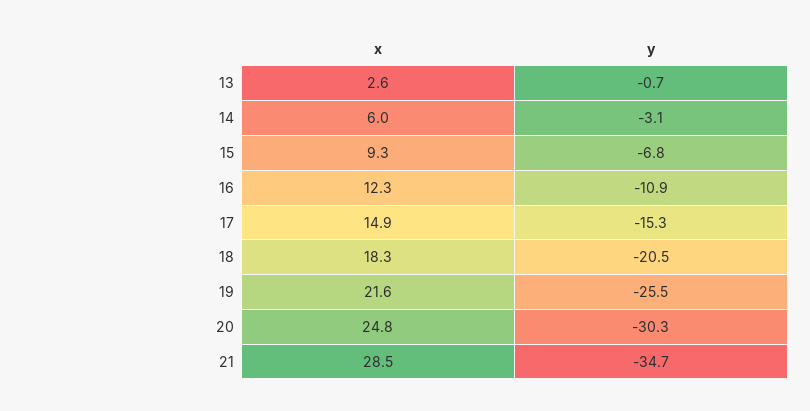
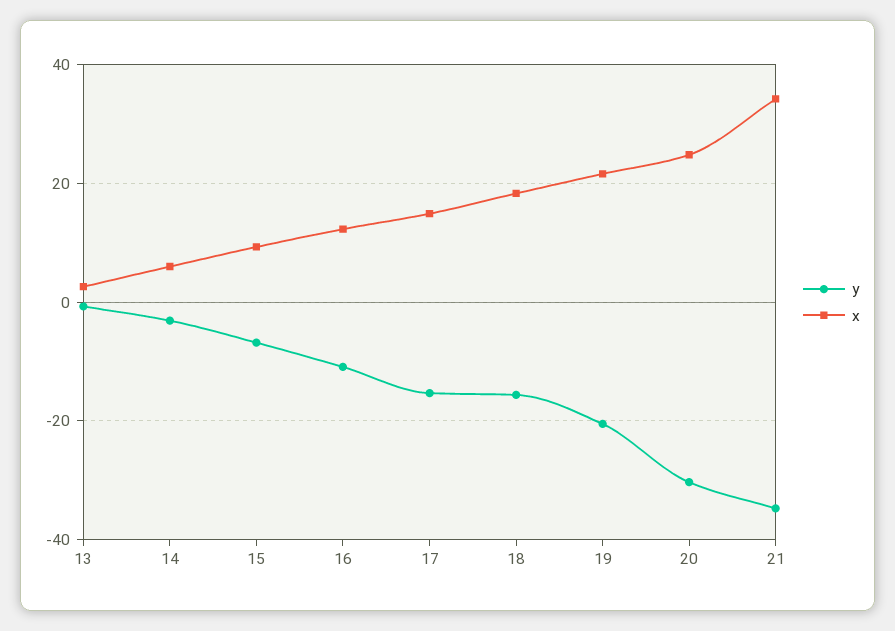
y, 18: -20.5 -> -16
y, 19: -25.5 -> -20
x, 21: 28.5 -> 34

